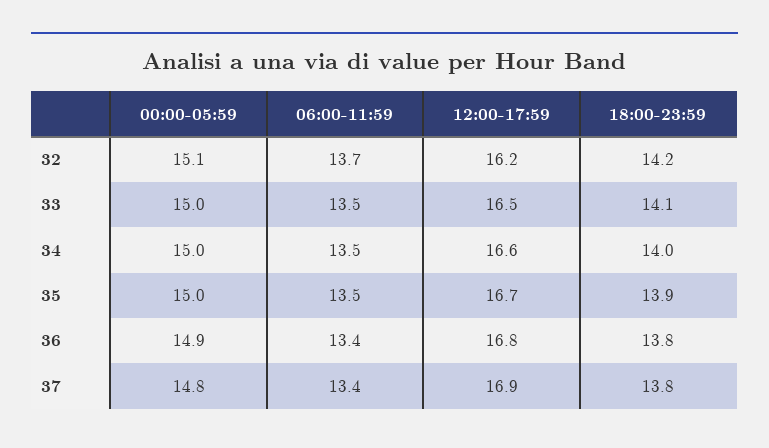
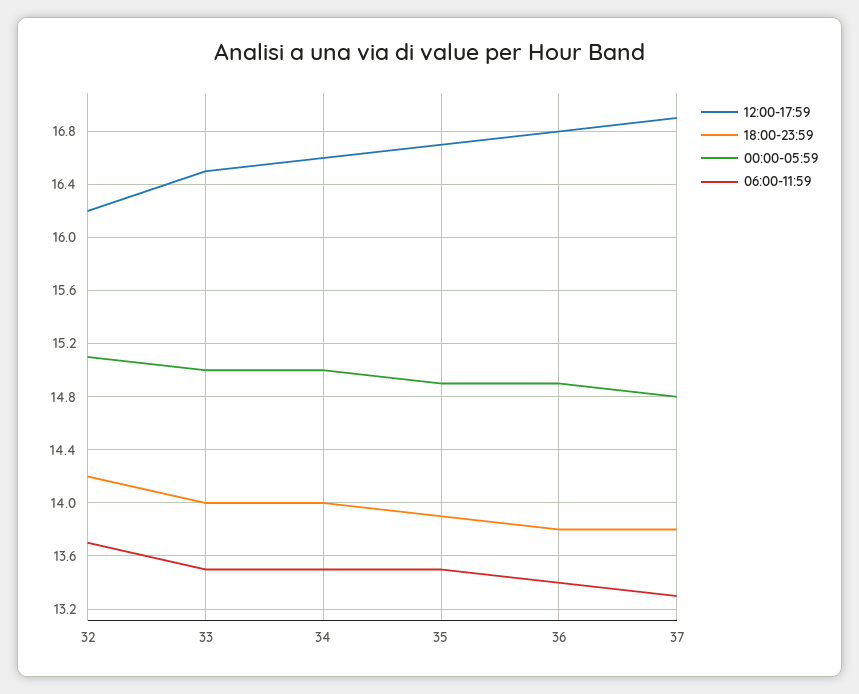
18:00-23:59, 33: 14.1 -> 14
00:00-05:59, 35: 15 -> 14.9
06:00-11:59, 37: 13.4 -> 13.3

